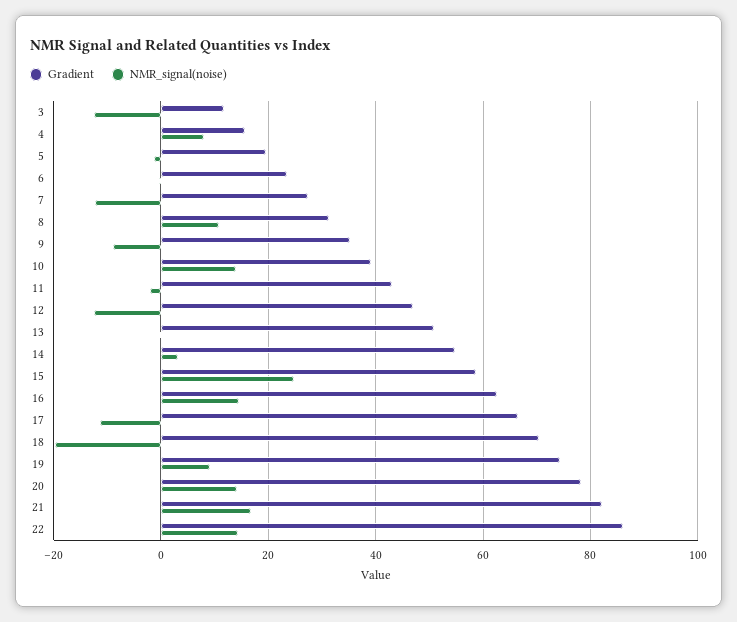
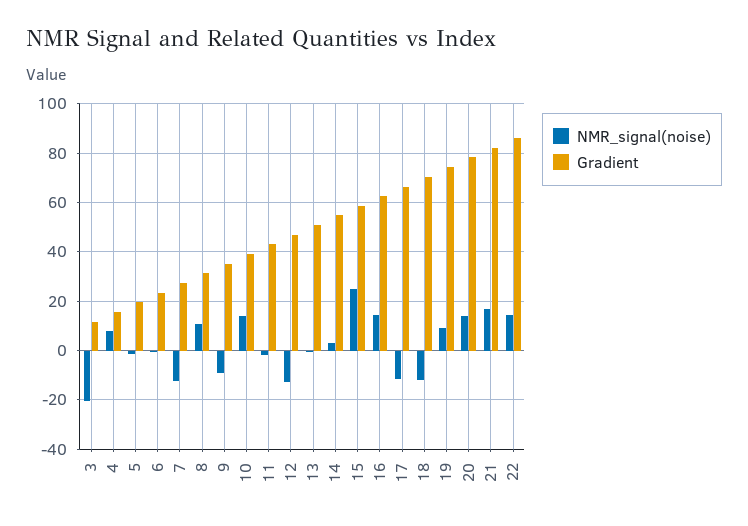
NMR_signal(noise), 3: -12 -> -20
NMR_signal(noise), 18: -20 -> -12.5

